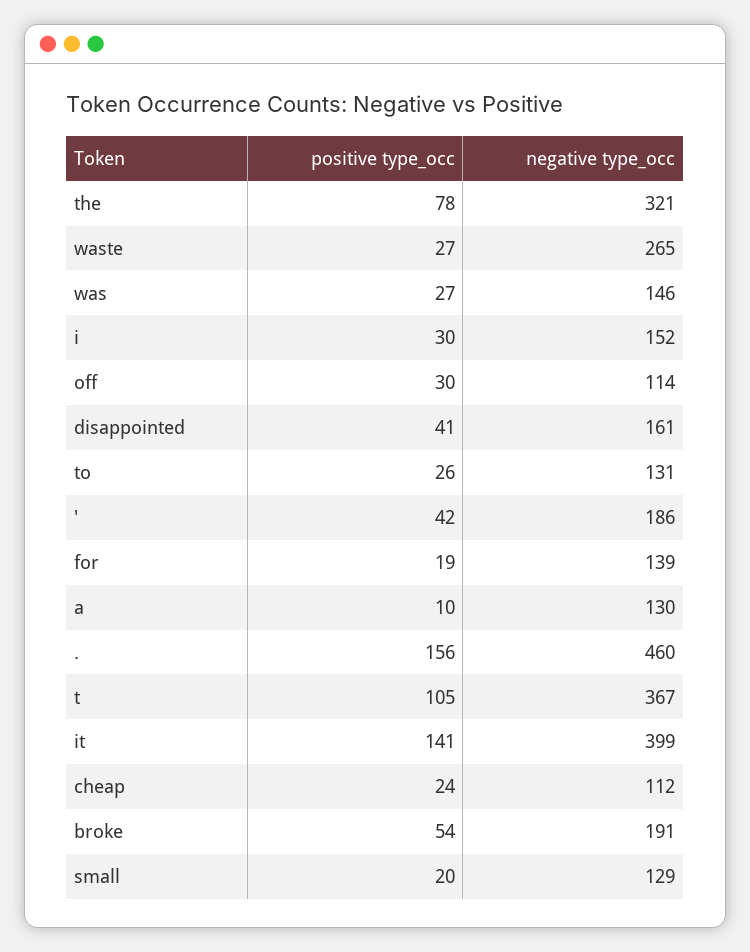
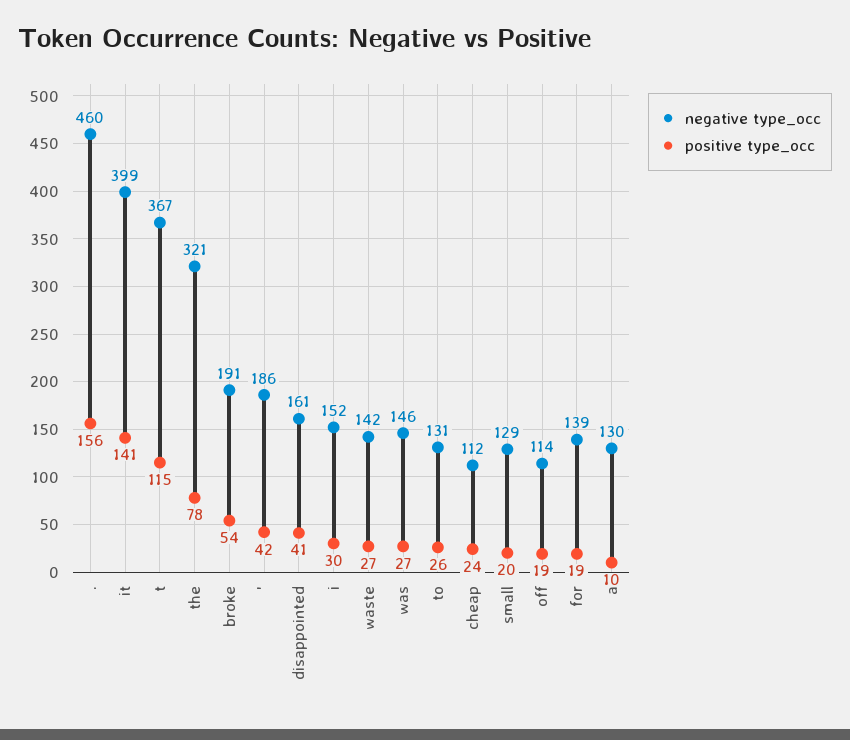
negative type_occ, waste: 265 -> 142
positive type_occ, off: 30 -> 19
positive type_occ, t: 105 -> 115

